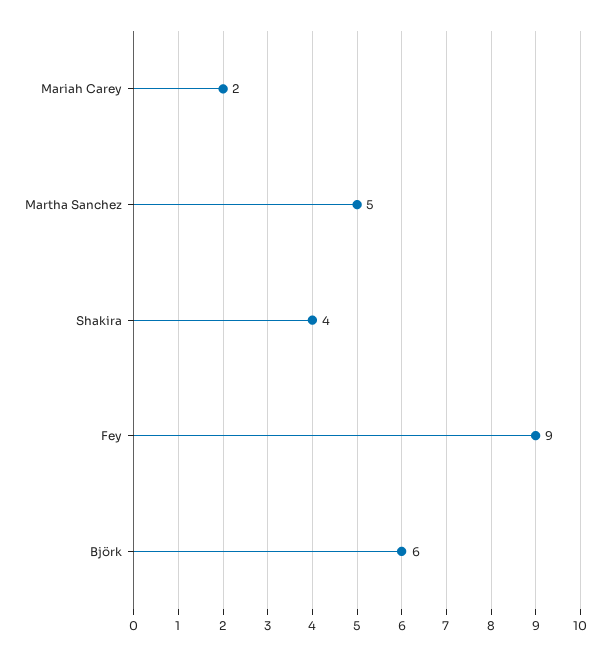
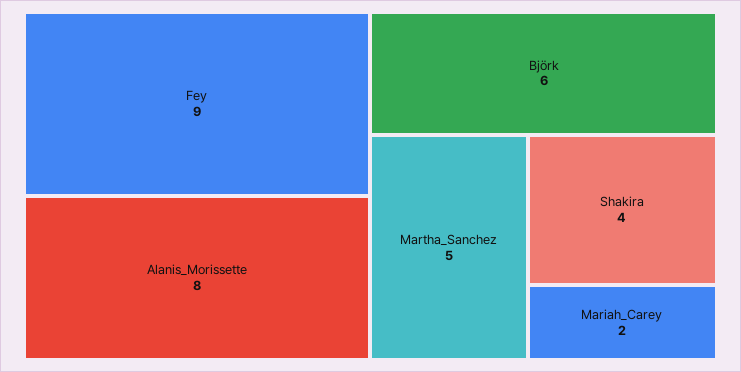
Alanis_Morissette: none -> 8

